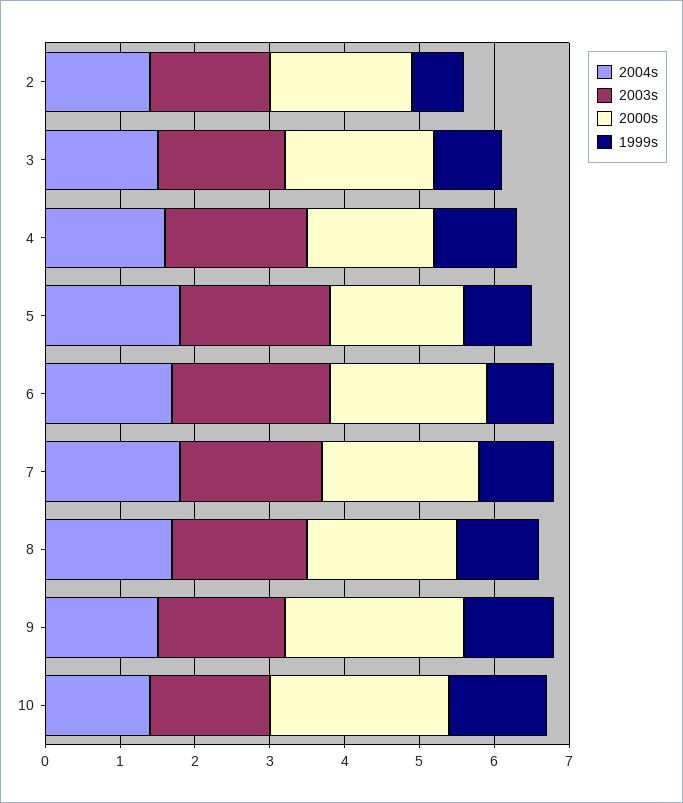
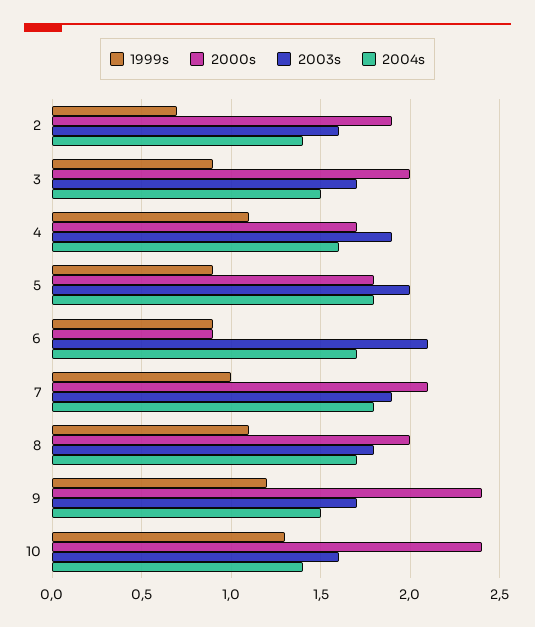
2000s, 6: 2 -> 0.9

